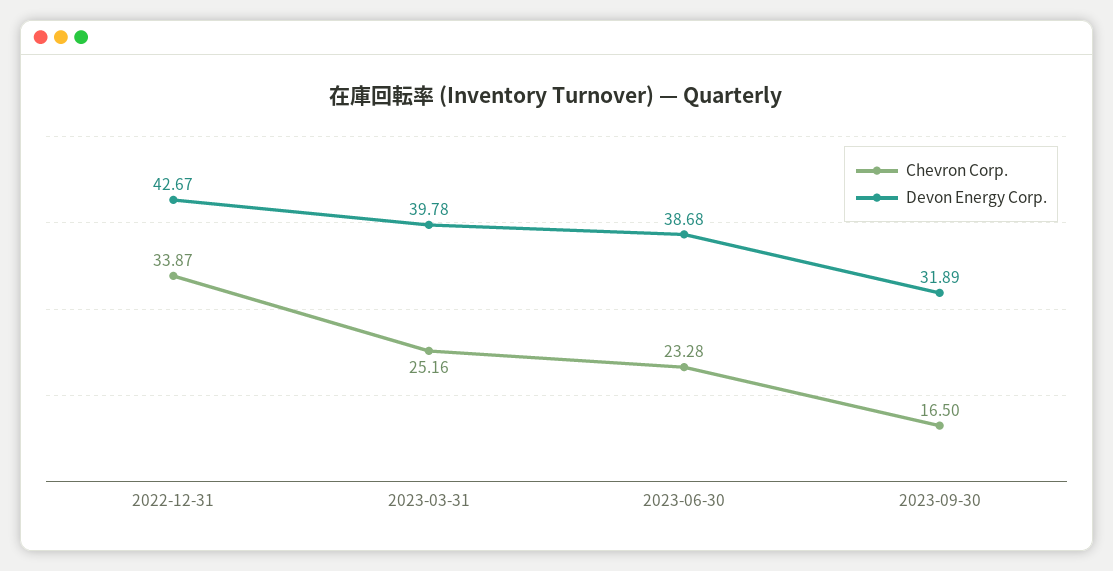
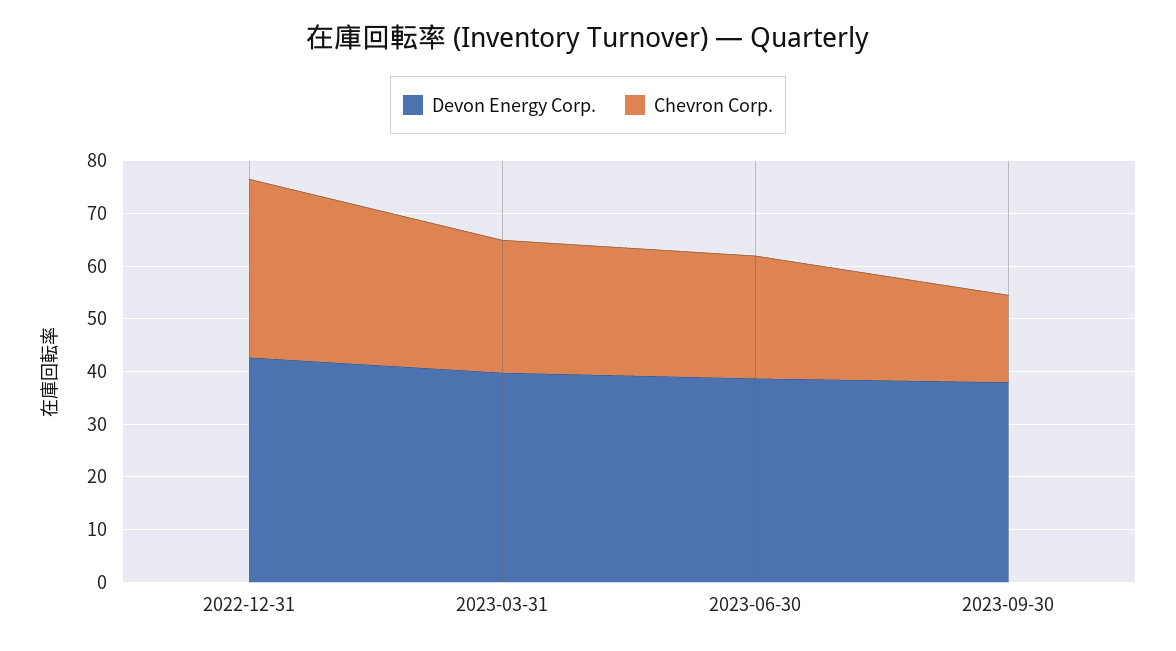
Devon Energy Corp., 2023-09-30: 31.89 -> 38

